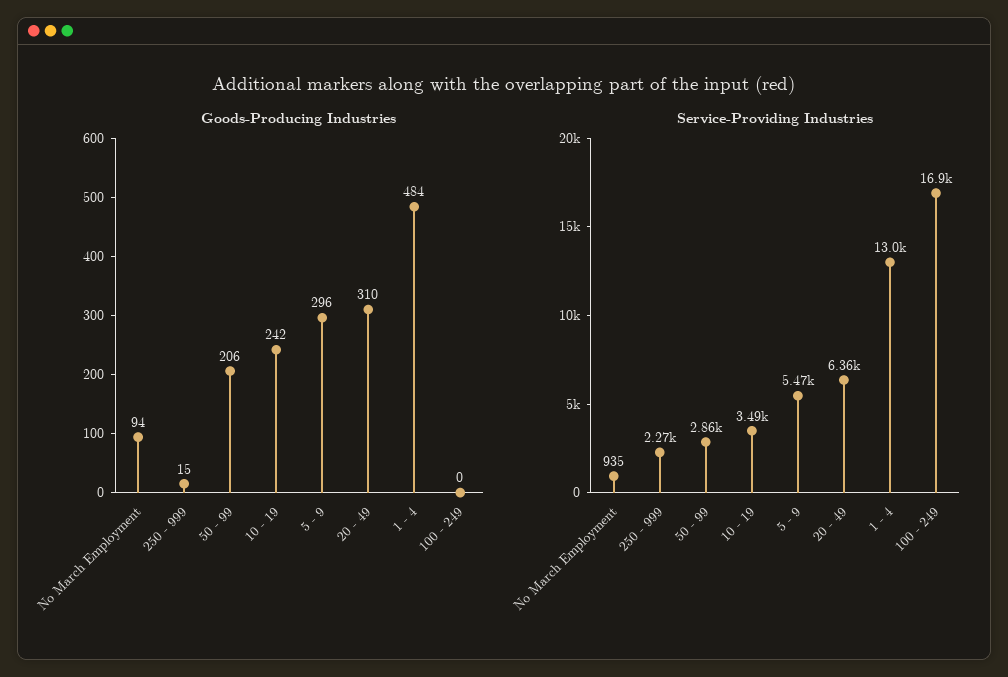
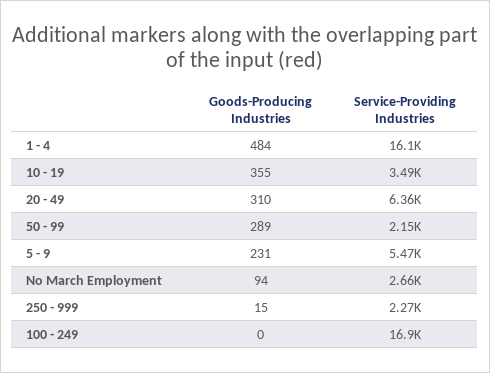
Goods-Producing Industries, 50 - 99: 206 -> 289
Goods-Producing Industries, 10 - 19: 242 -> 355
Goods-Producing Industries, 5 - 9: 296 -> 231
Service-Providing Industries, No March Employment: 935 -> 2660
Service-Providing Industries, 50 - 99: 2860 -> 2150
Service-Providing Industries, 1 - 4: 13000 -> 16100

